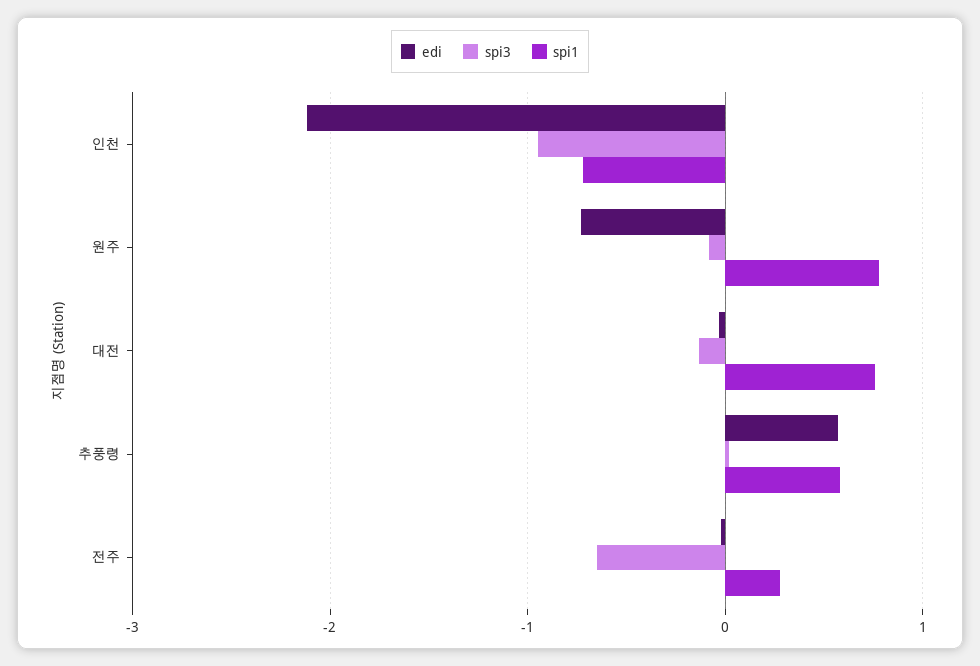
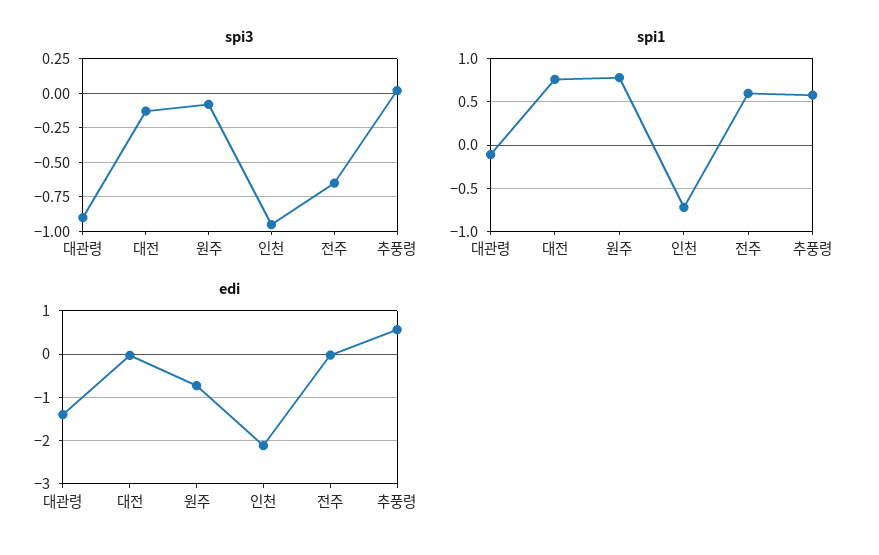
spi1, 전주: 0.3 -> 0.6
spi3, 대관령: none -> -0.9
spi1, 대관령: none -> -0.1
edi, 대관령: none -> -1.4

